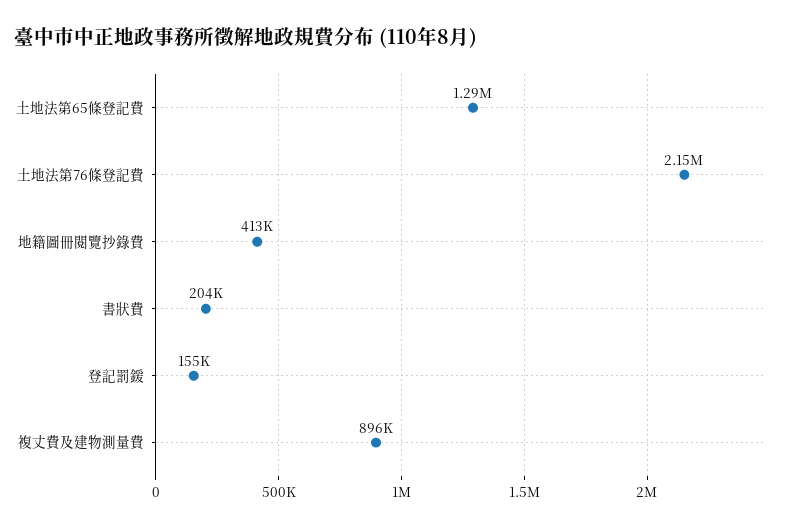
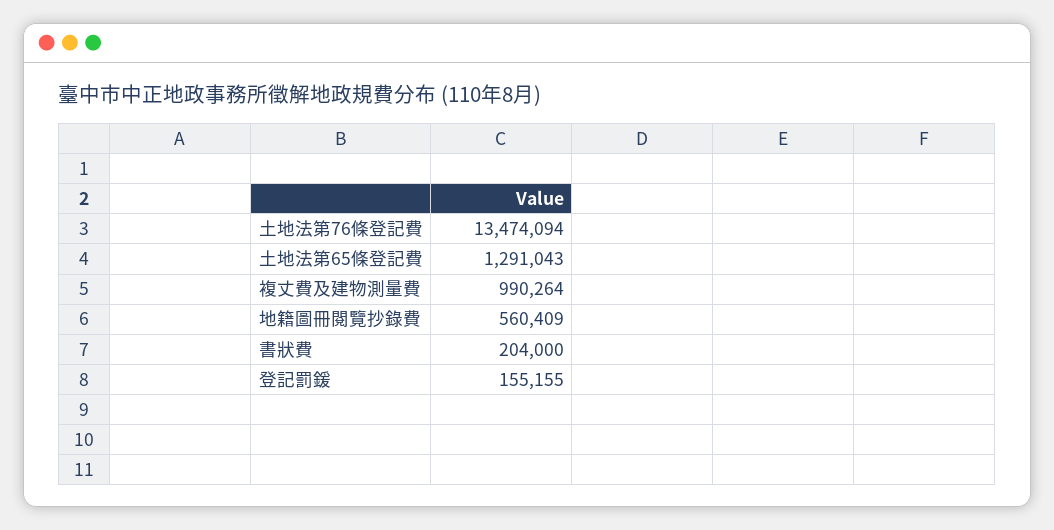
土地法第76條登記費: 2150000 -> 13474094
地籍圖冊閱覽抄錄費: 413000 -> 560409
複丈費及建物測量費: 896000 -> 990264

